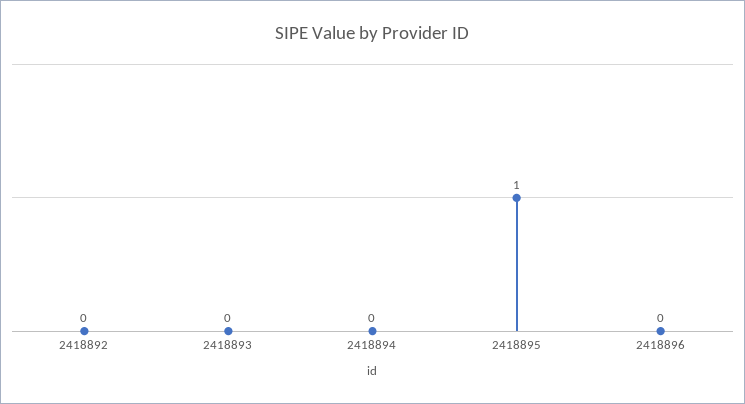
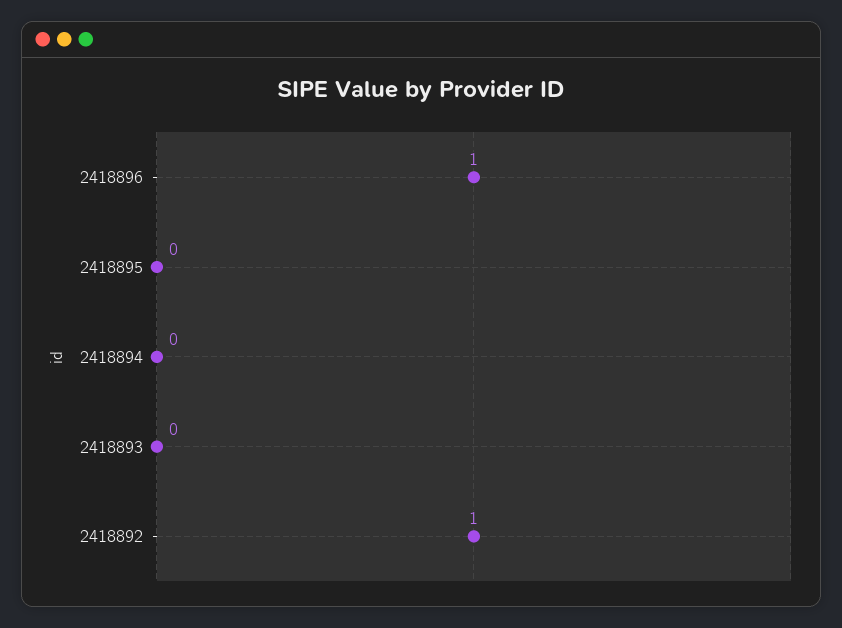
2418892: 0 -> 1
2418895: 1 -> 0
2418896: 0 -> 1

